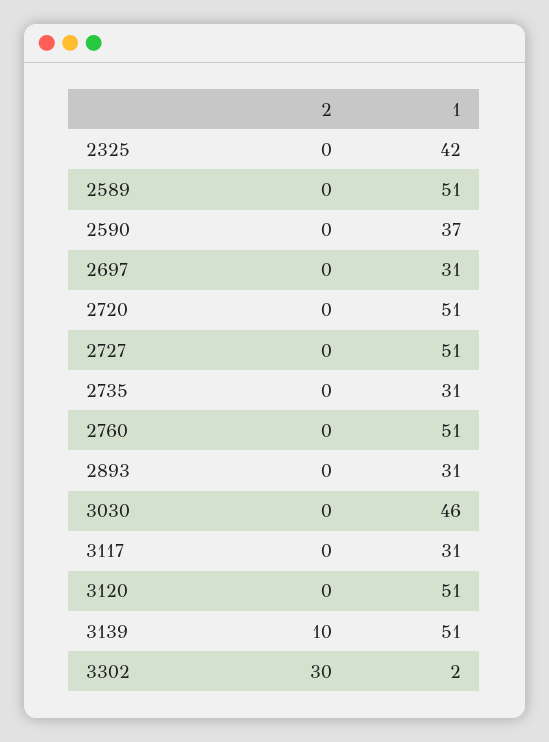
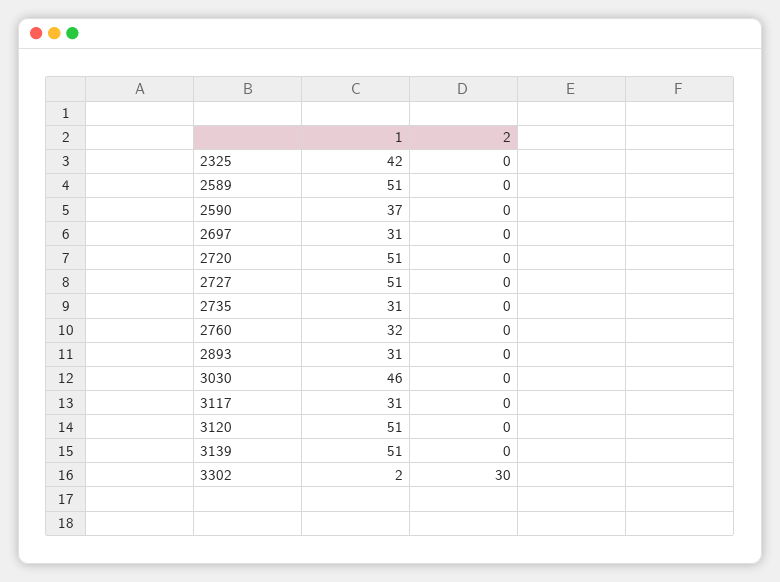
1, 2760: 51 -> 32
2, 3139: 10 -> 0

